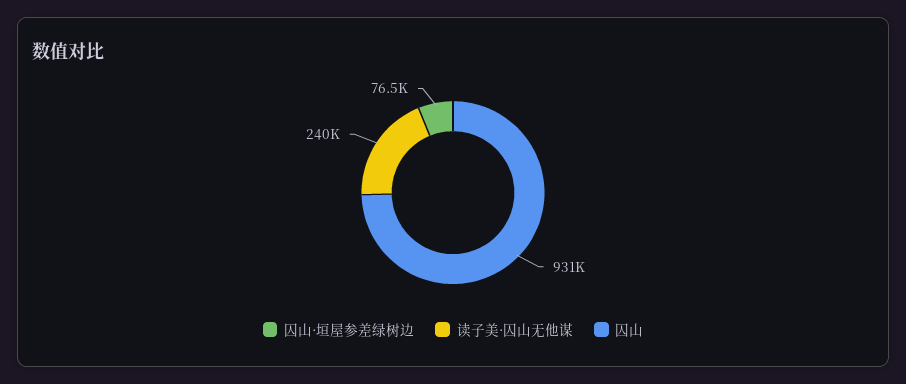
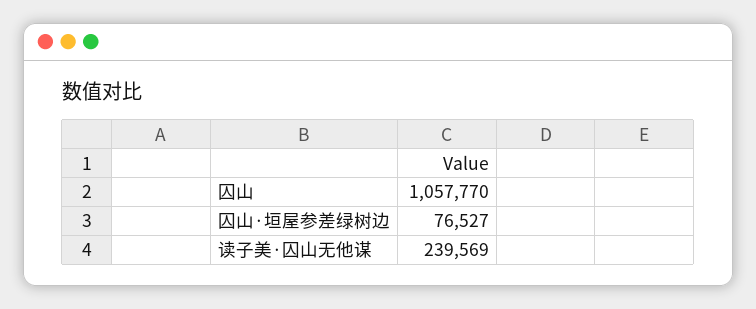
囚山: 931000 -> 1057770

